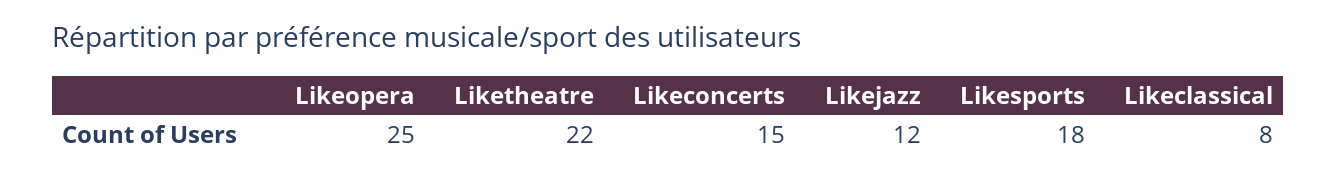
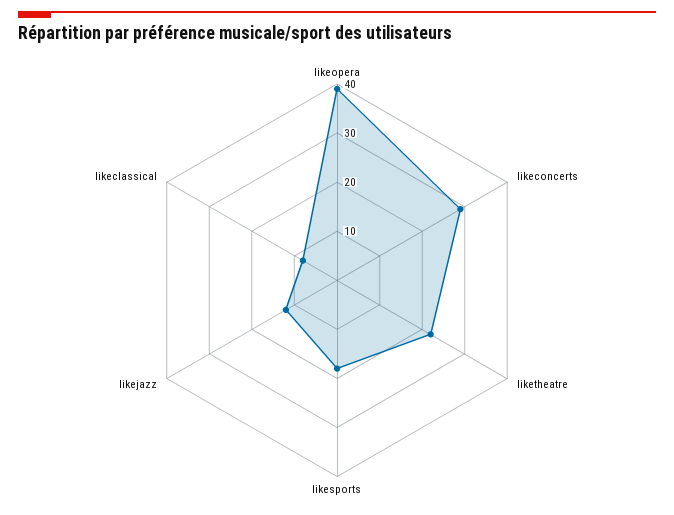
Likeopera: 25 -> 40
Likeconcerts: 15 -> 30

